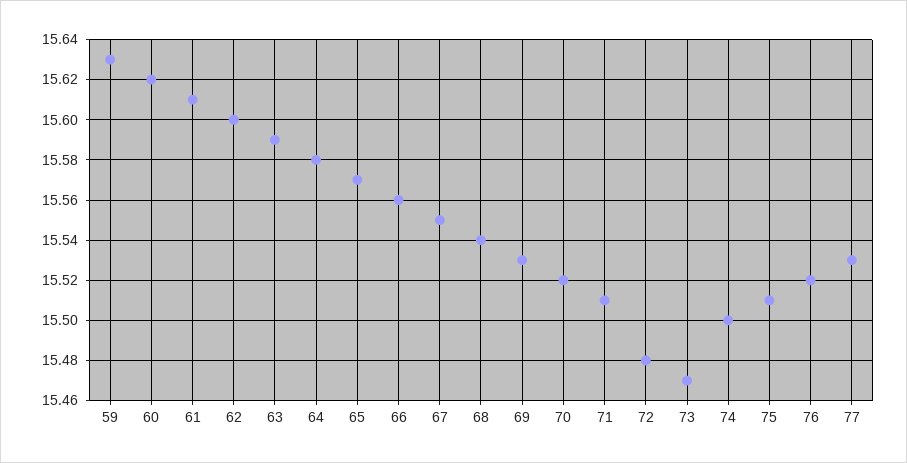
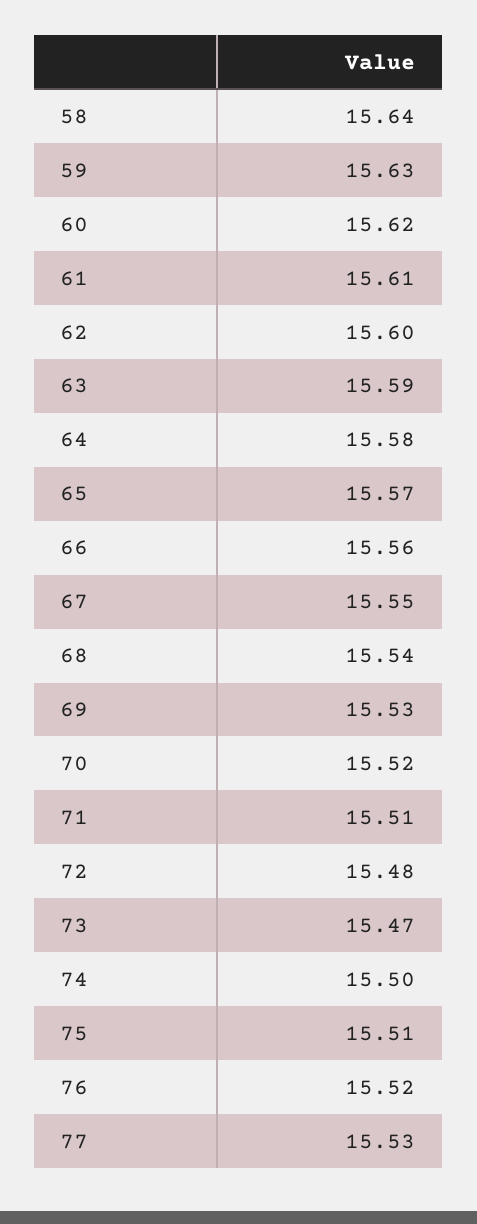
58: none -> 15.64

